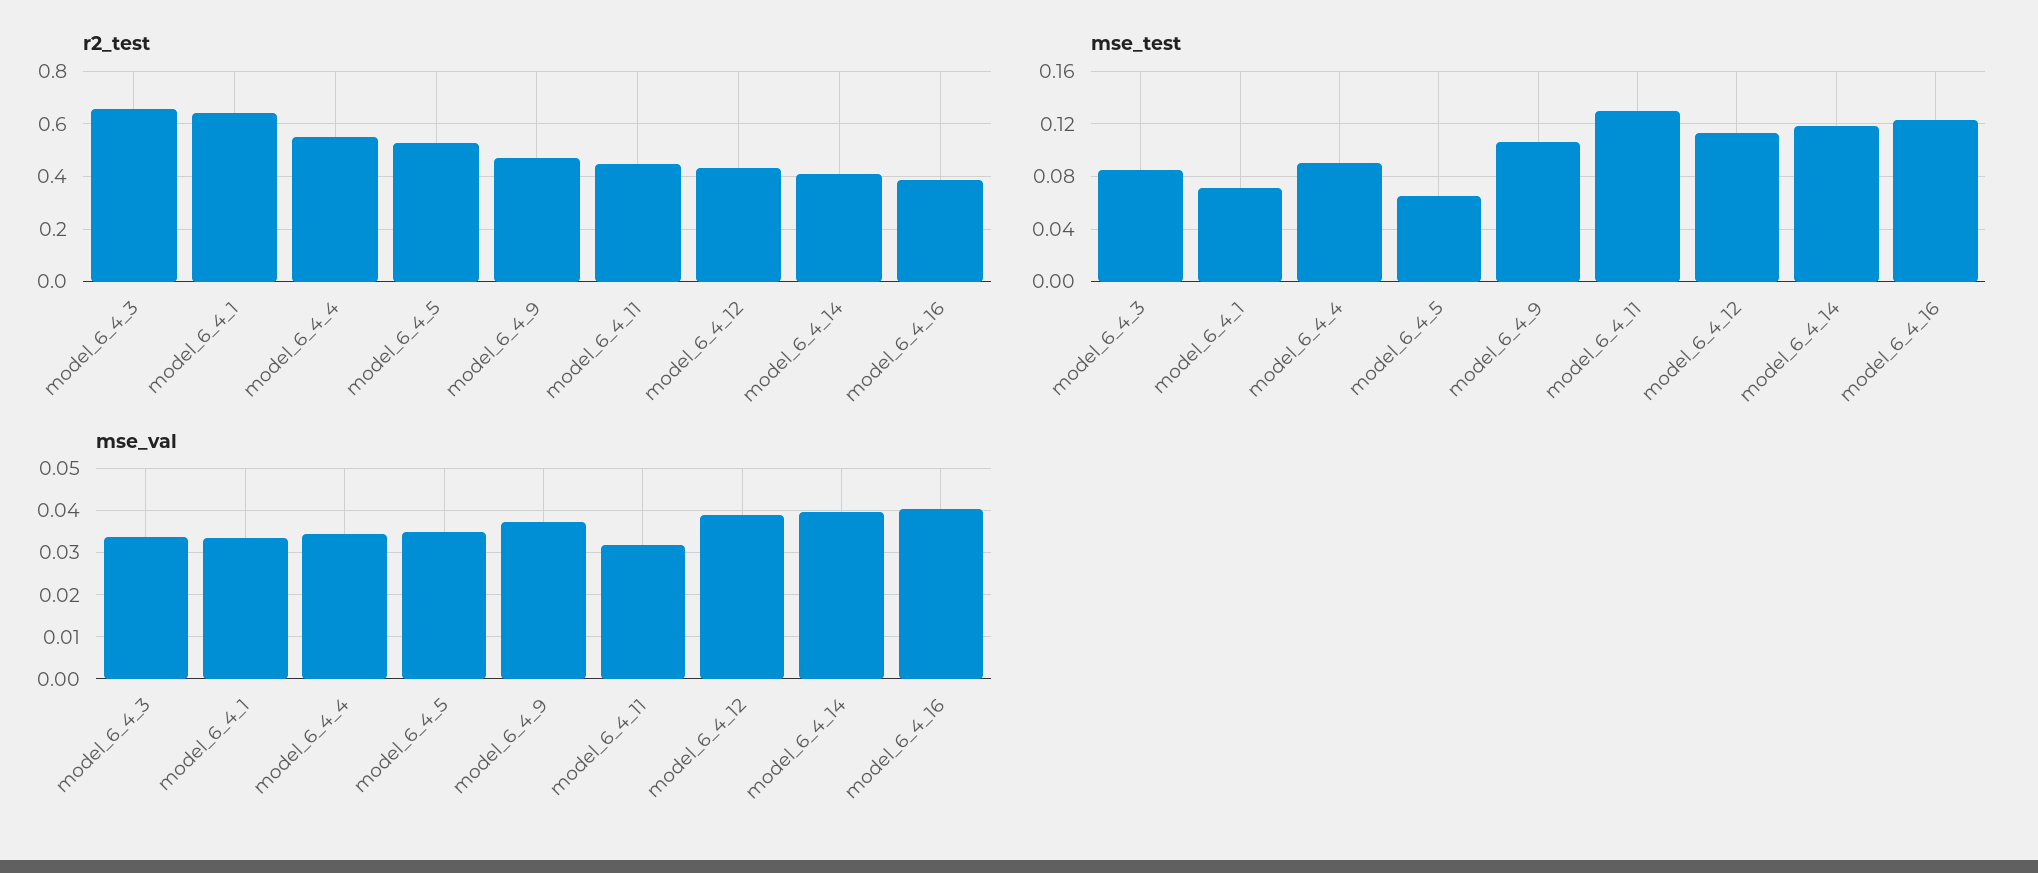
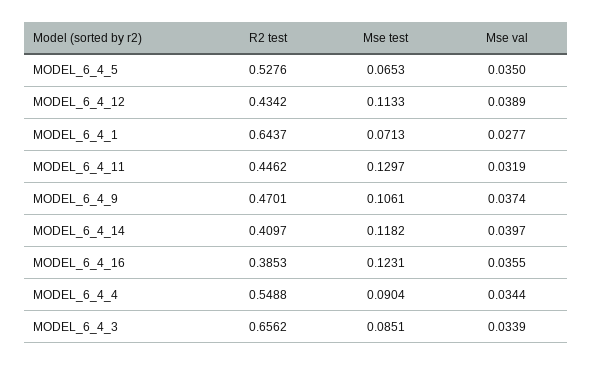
mse_val, model_6_4_1: 0.034 -> 0.0277
mse_val, model_6_4_16: 0.04 -> 0.0355

